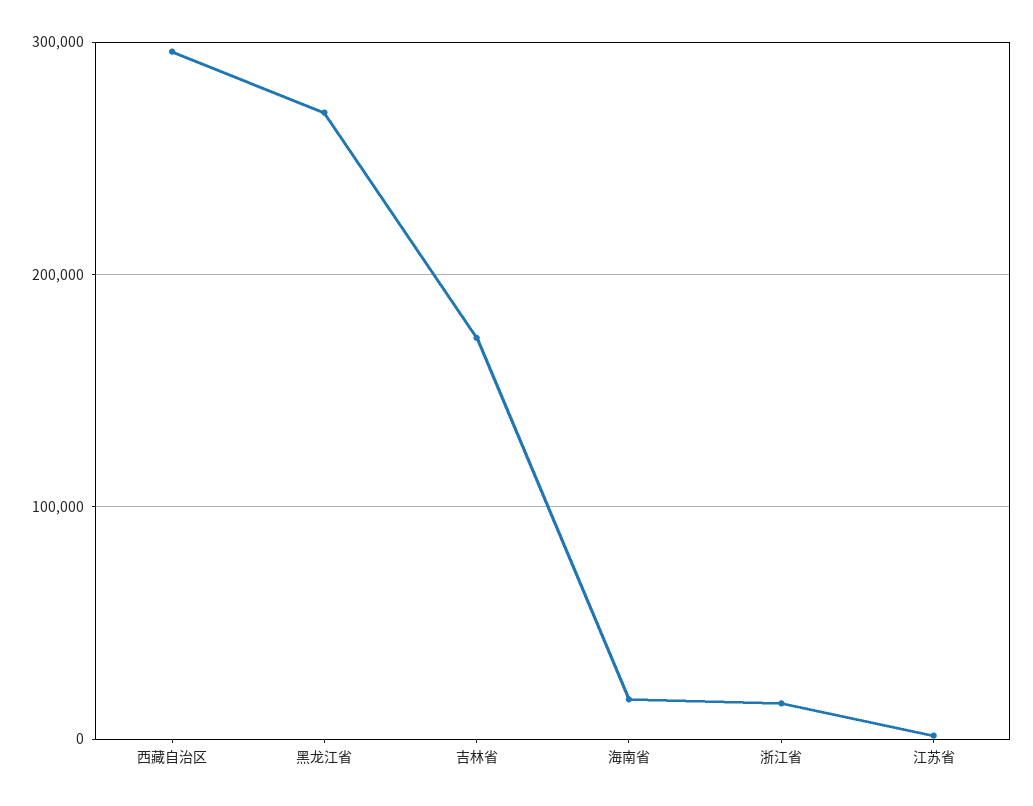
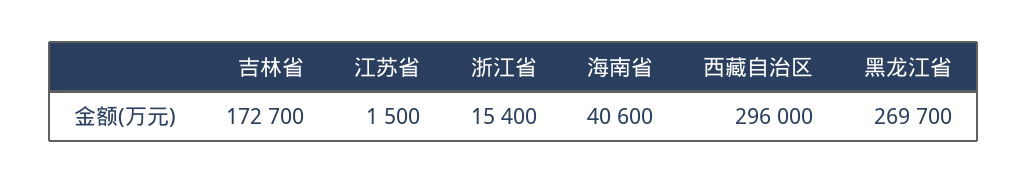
海南省: 20000 -> 40600

